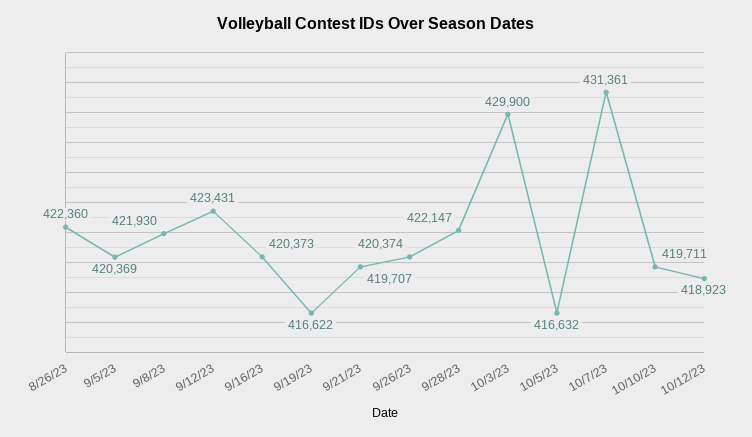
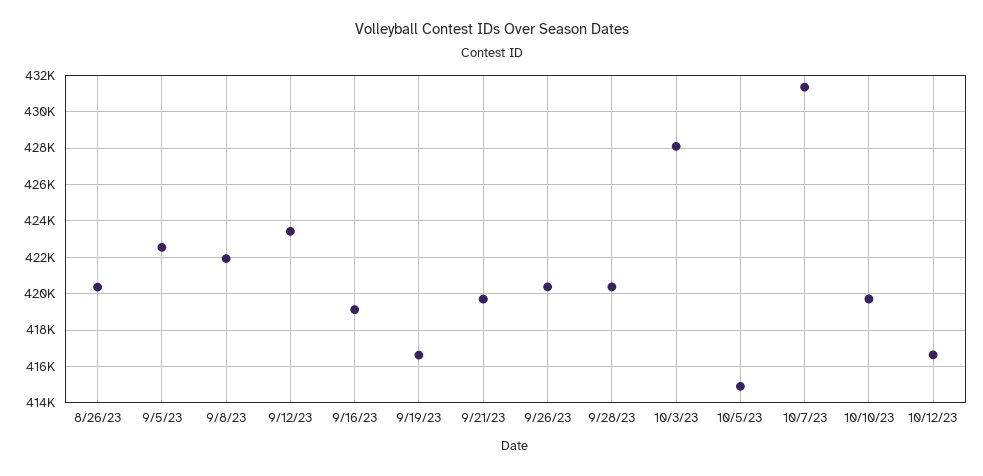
8/26/23: 422360 -> 420500
9/5/23: 420369 -> 422500
9/16/23: 420373 -> 419000
9/28/23: 422147 -> 420500
10/3/23: 429900 -> 428000
10/5/23: 416632 -> 415000
10/12/23: 418923 -> 416500

